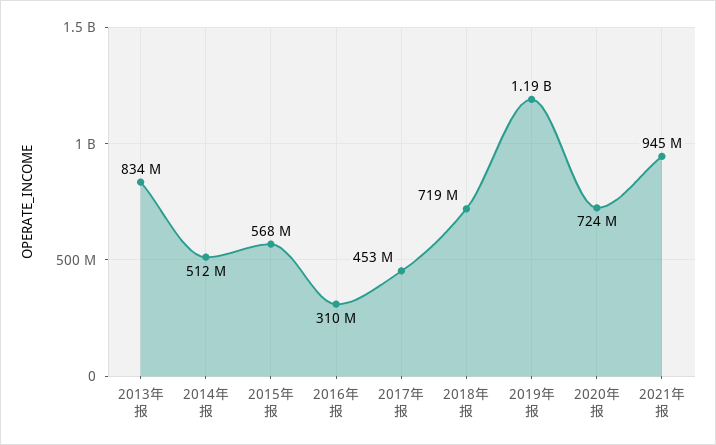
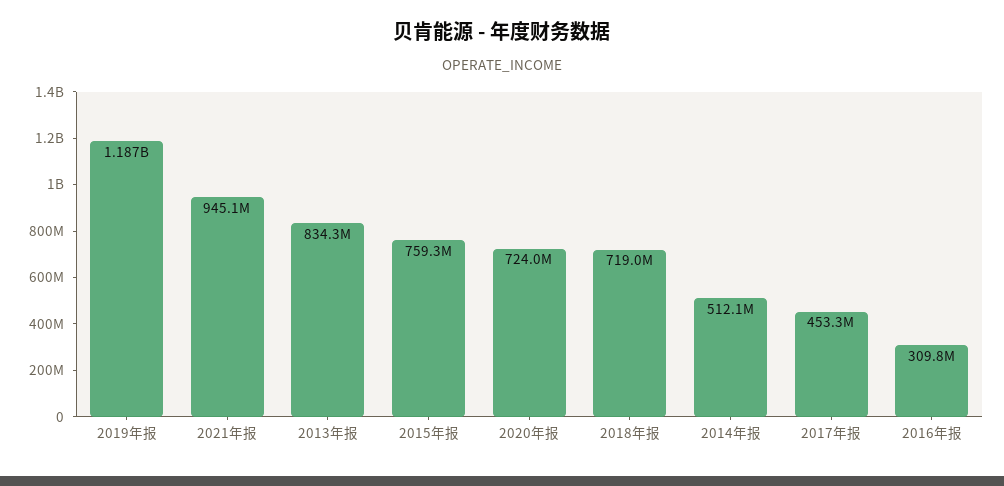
2015年报: 568000000 -> 759300000

